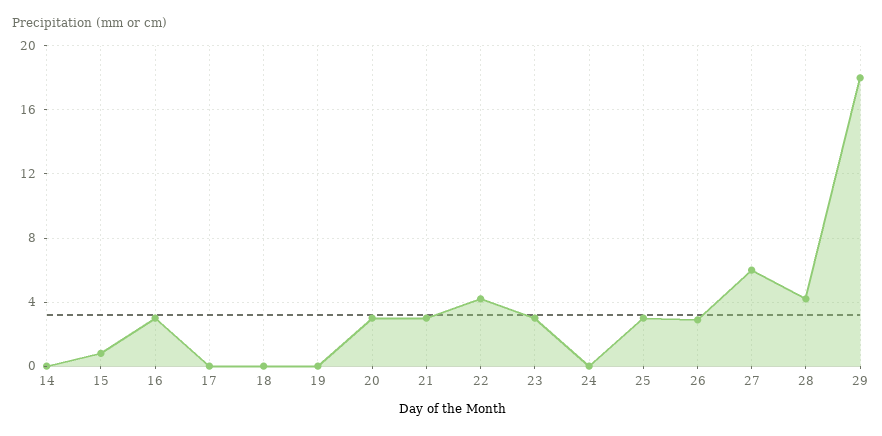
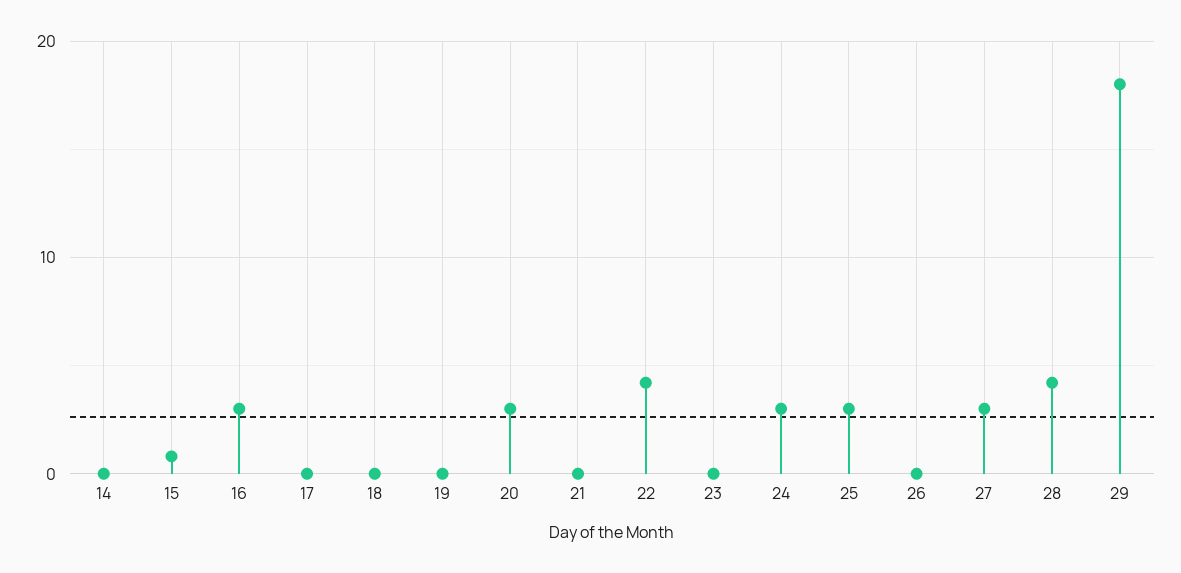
21: 3 -> 0
23: 3 -> 0
24: 0 -> 3
26: 3 -> 0
27: 6 -> 3

